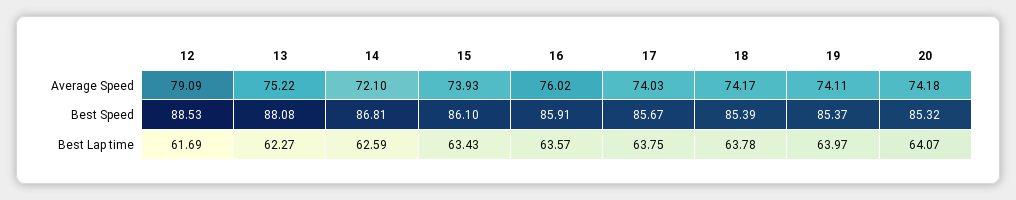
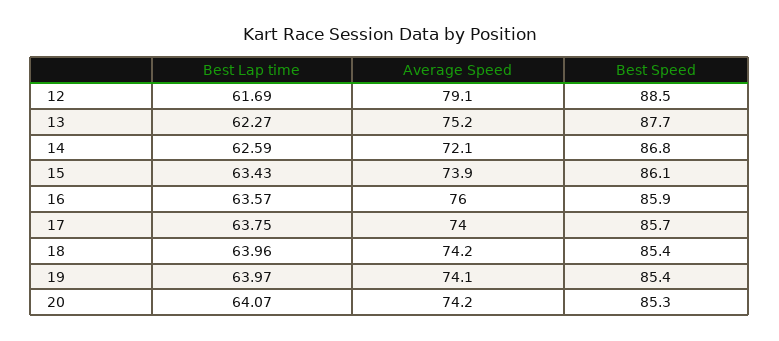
13, Best Speed: 88.08 -> 87.7
18, Best Lap time: 63.78 -> 63.96

